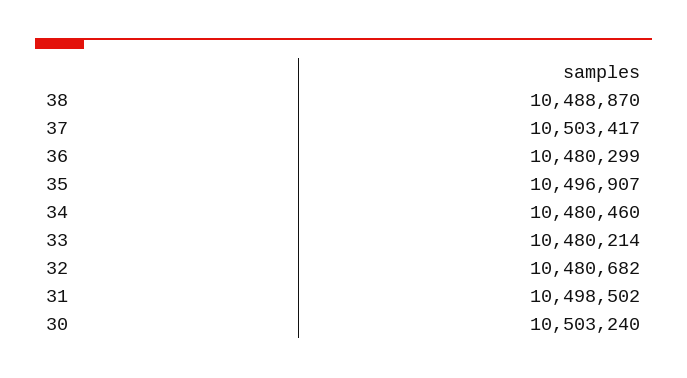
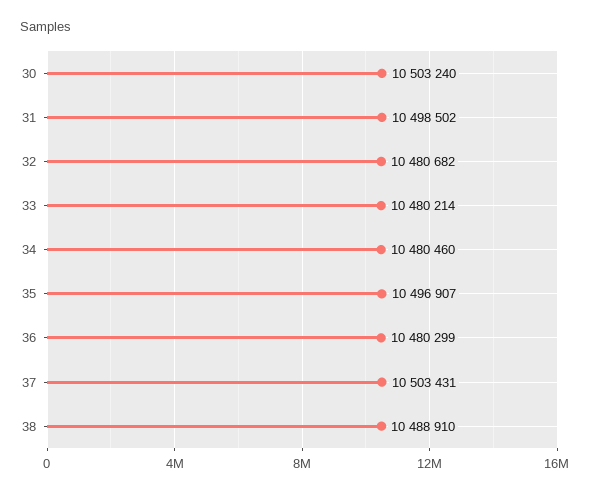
38: 10488870 -> 10488910
37: 10503417 -> 10503431

